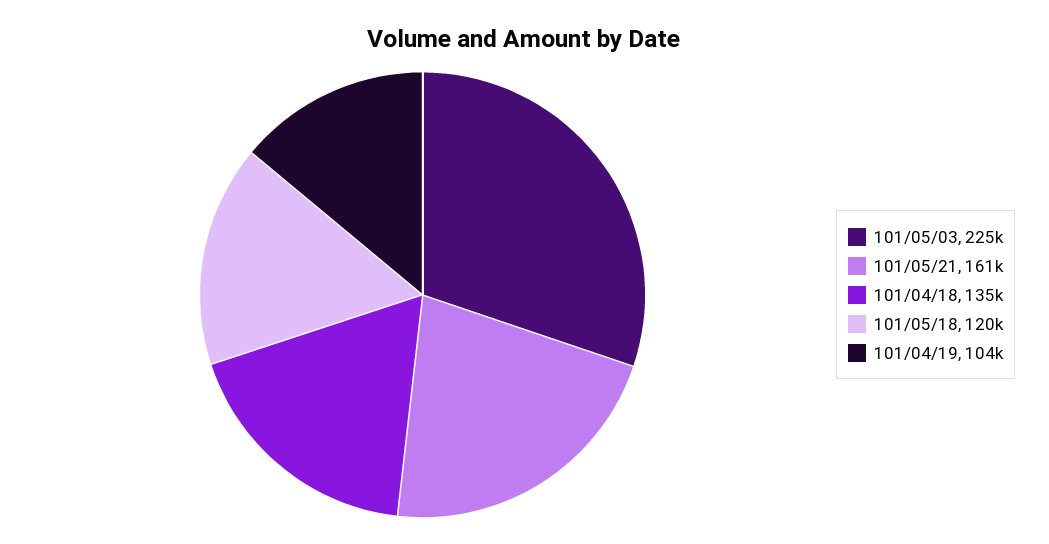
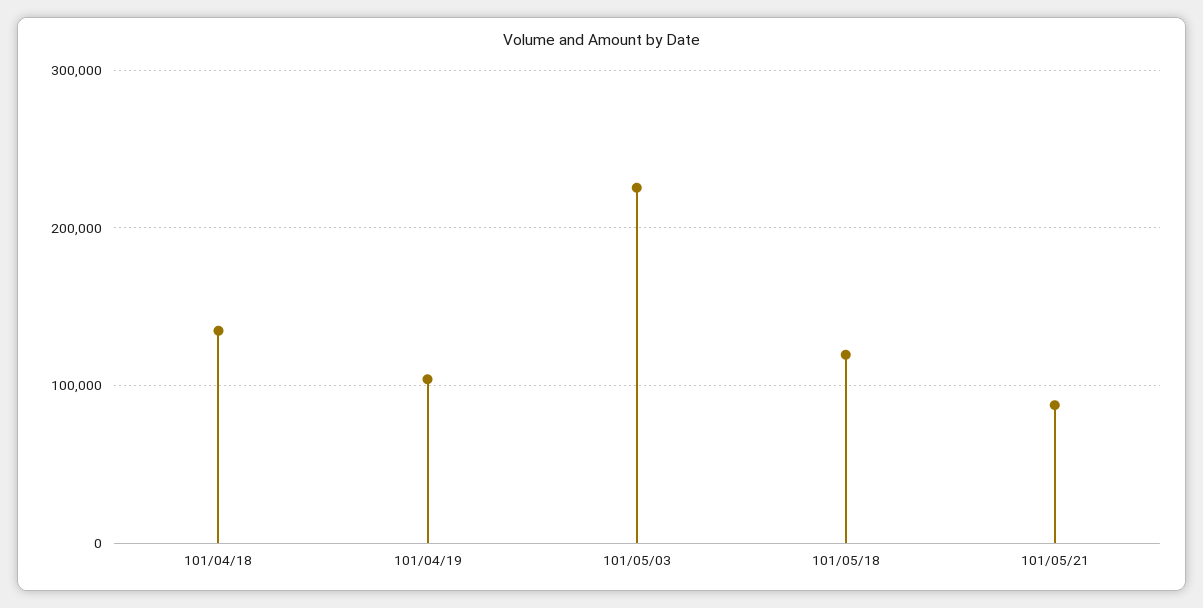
101/05/21: 161000 -> 90000

